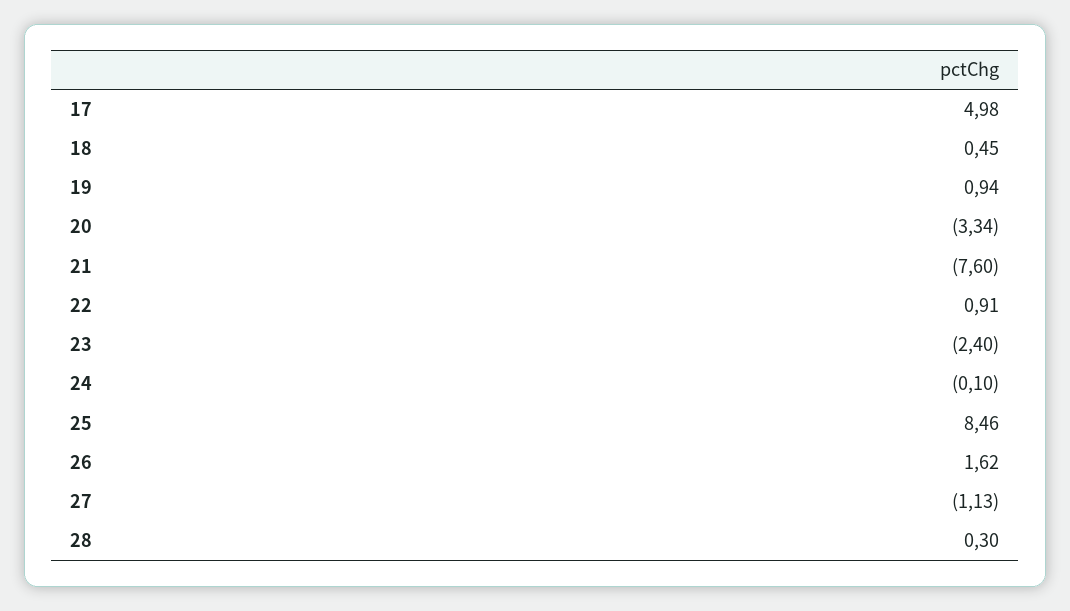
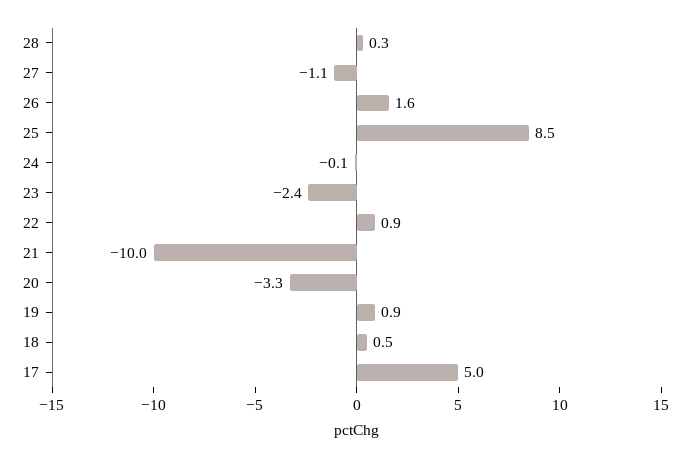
21: -7.6 -> -10

